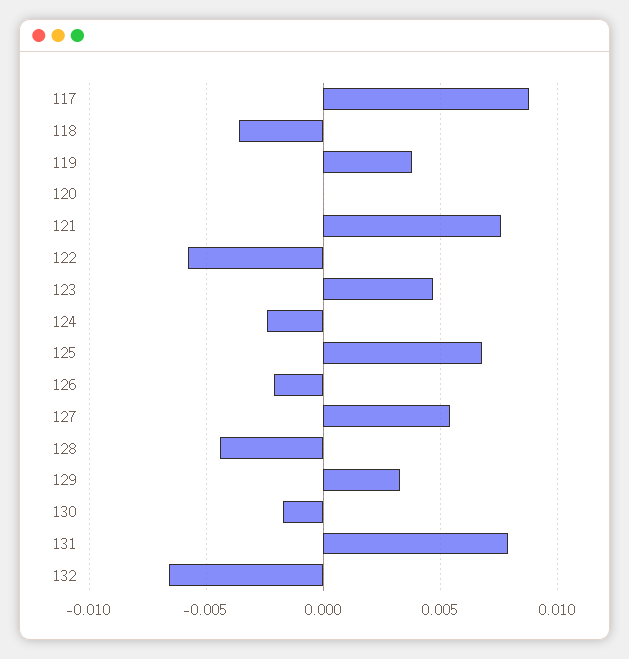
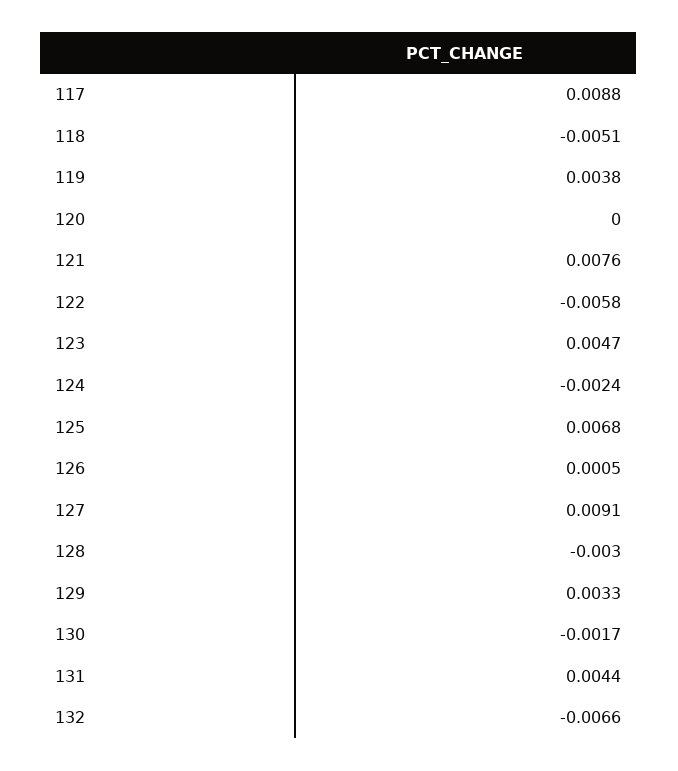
118: -0.0035 -> -0.0051
126: -0.002 -> 0.0005
127: 0.0055 -> 0.0091
128: -0.0045 -> -0.003
131: 0.008 -> 0.0044

